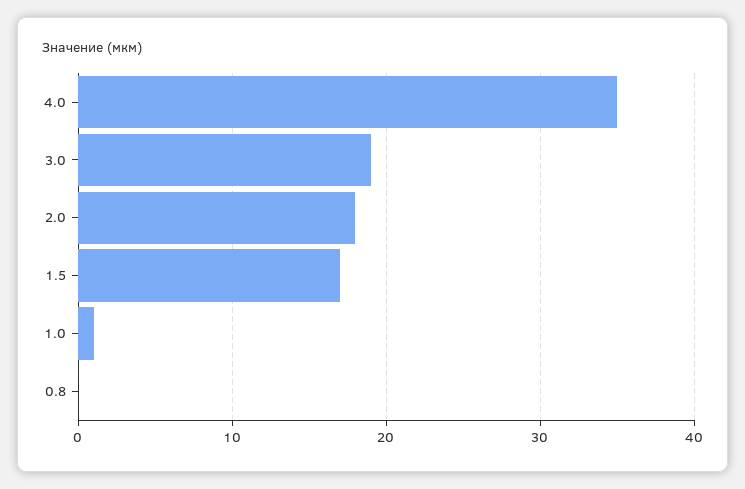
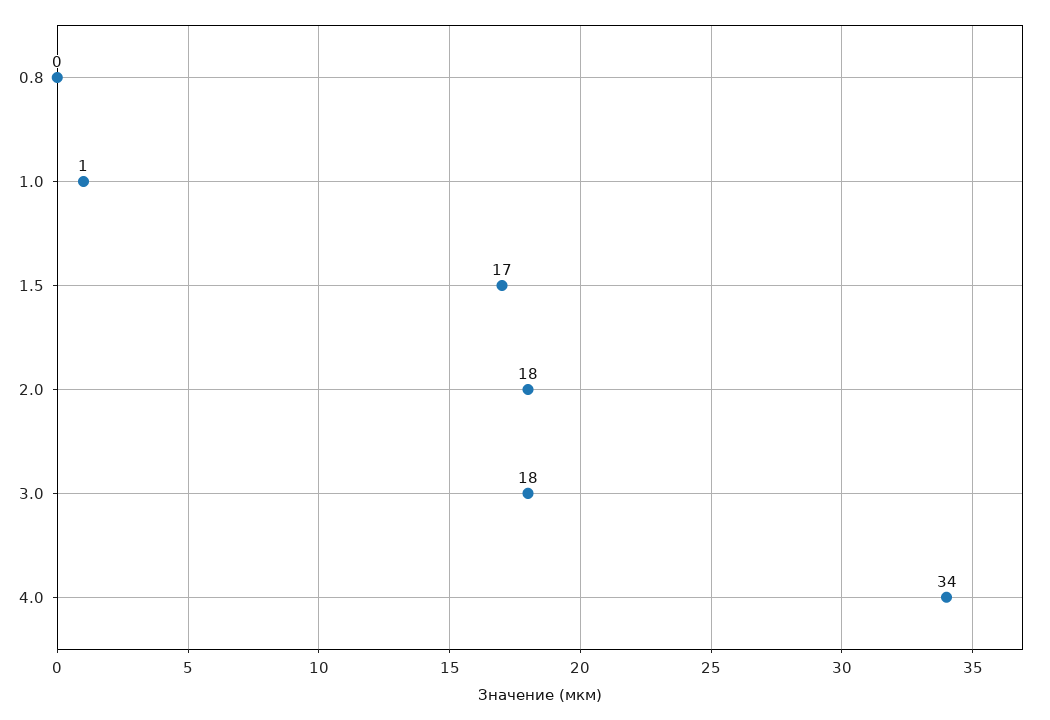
4.0: 35 -> 34
3.0: 19 -> 18

